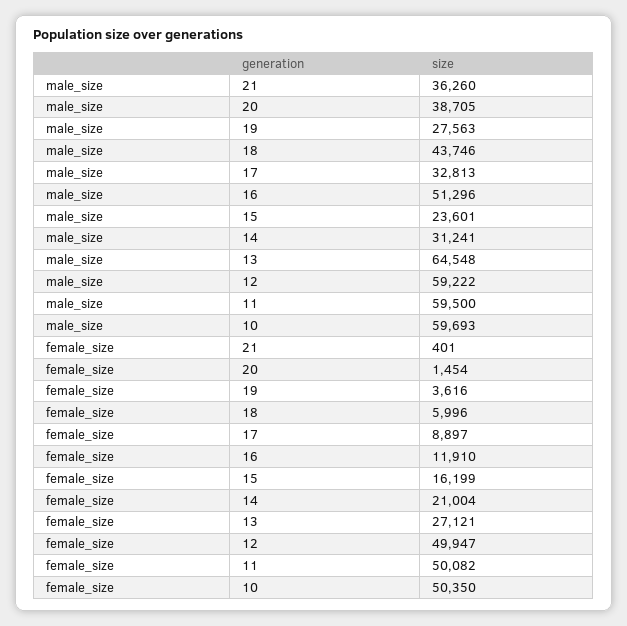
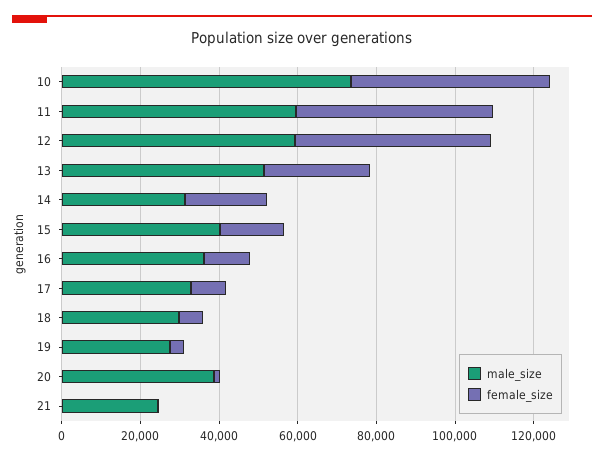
male_size, 21: 36260 -> 25000
male_size, 18: 43746 -> 30000
male_size, 16: 51296 -> 35000
male_size, 15: 23601 -> 40000
male_size, 13: 64548 -> 50000
male_size, 10: 59693 -> 75000

